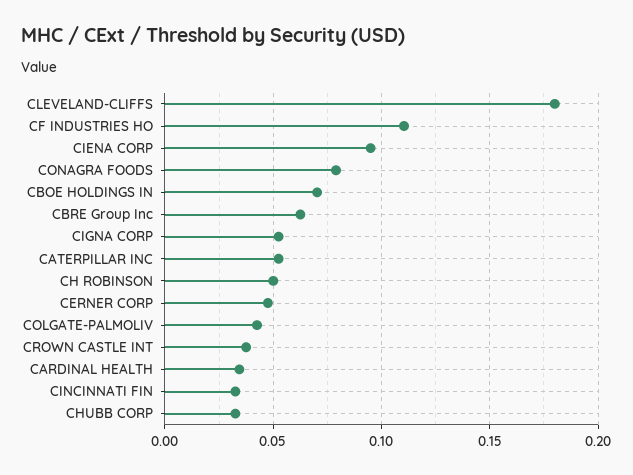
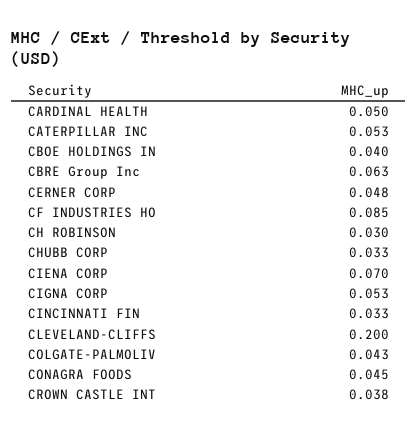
CLEVELAND-CLIFFS: 0.18 -> 0.2
CF INDUSTRIES HO: 0.11 -> 0.085
CIENA CORP: 0.095 -> 0.07
CONAGRA FOODS: 0.08 -> 0.045
CBOE HOLDINGS IN: 0.07 -> 0.04
CH ROBINSON: 0.05 -> 0.03
CARDINAL HEALTH: 0.035 -> 0.05

